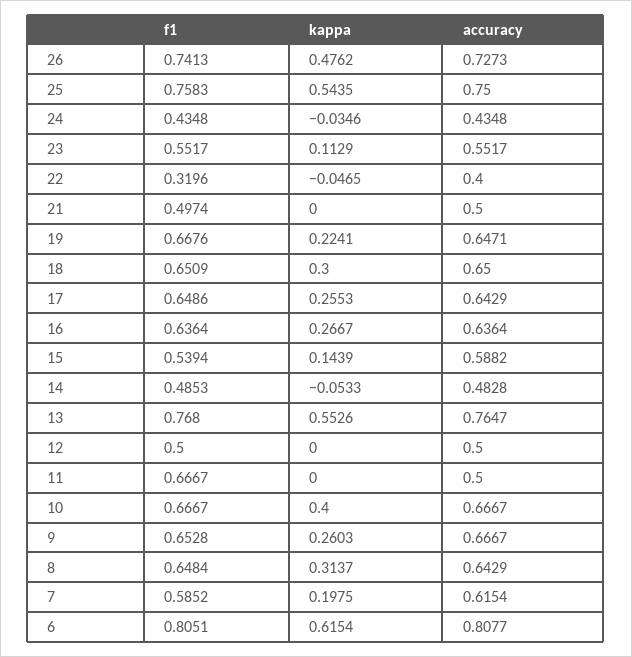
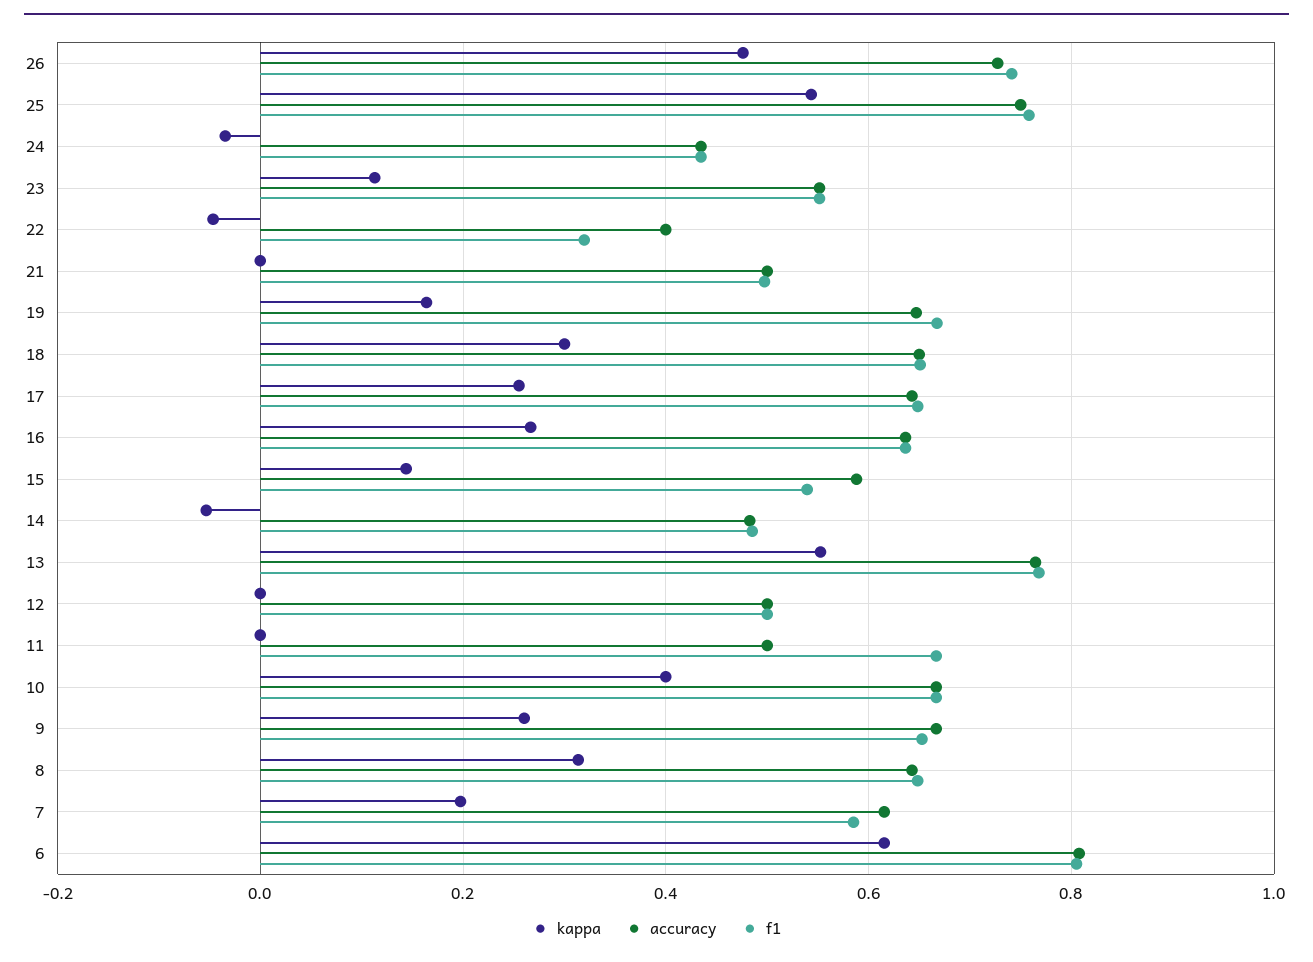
kappa, 19: 0.2241 -> 0.16

